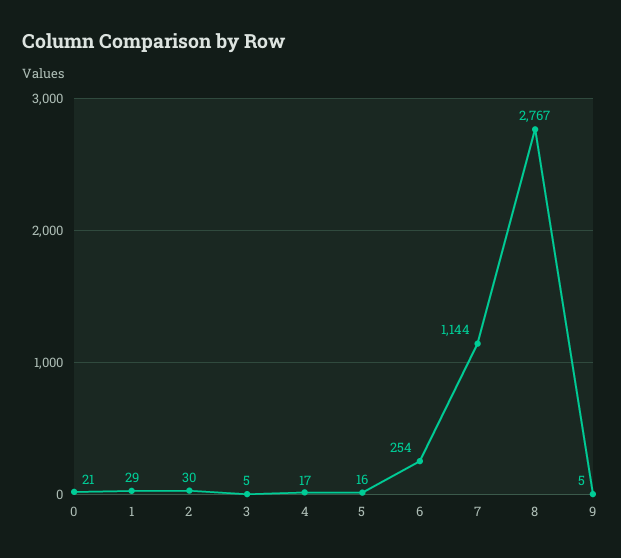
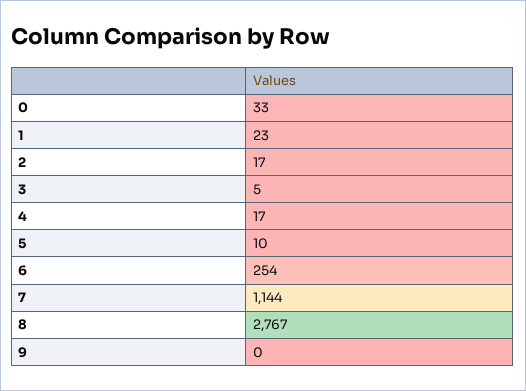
0: 21 -> 33
1: 29 -> 23
2: 30 -> 17
5: 16 -> 10
9: 5 -> 0

